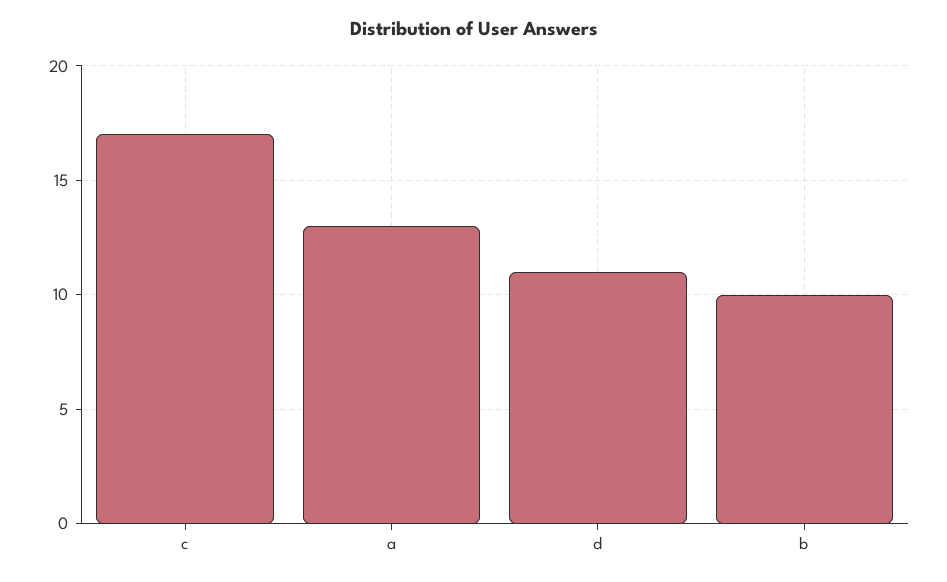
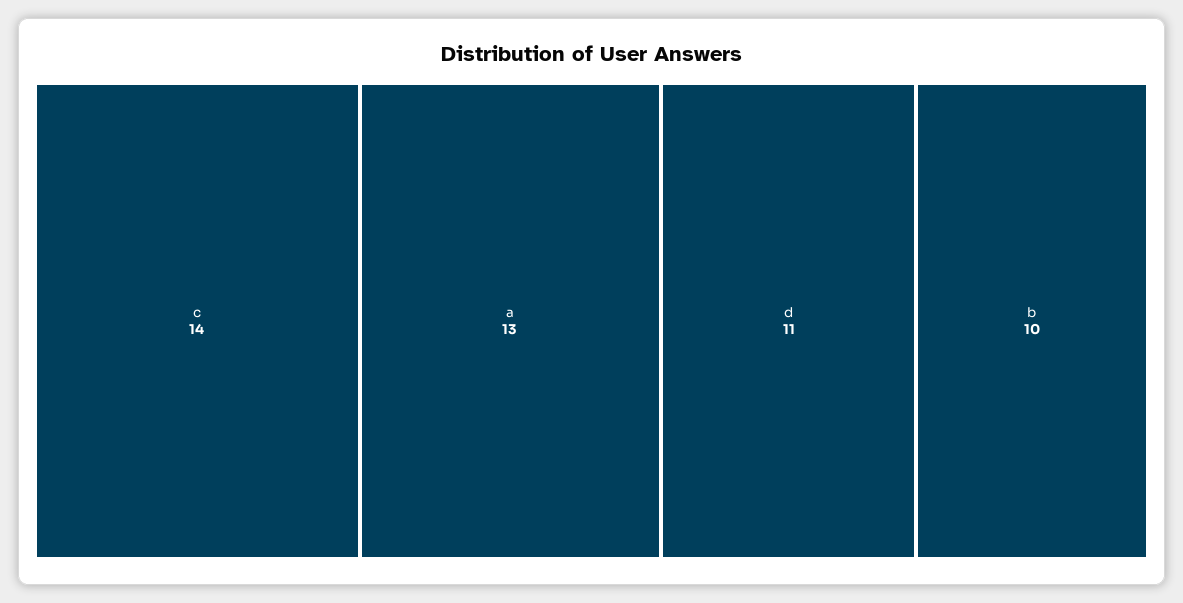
c: 17 -> 14

